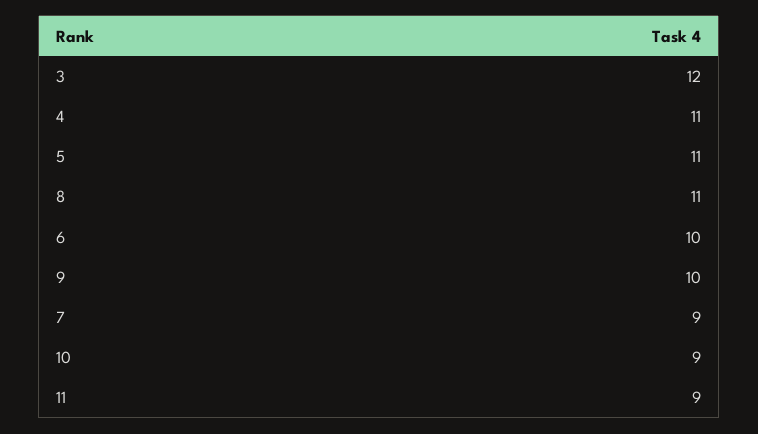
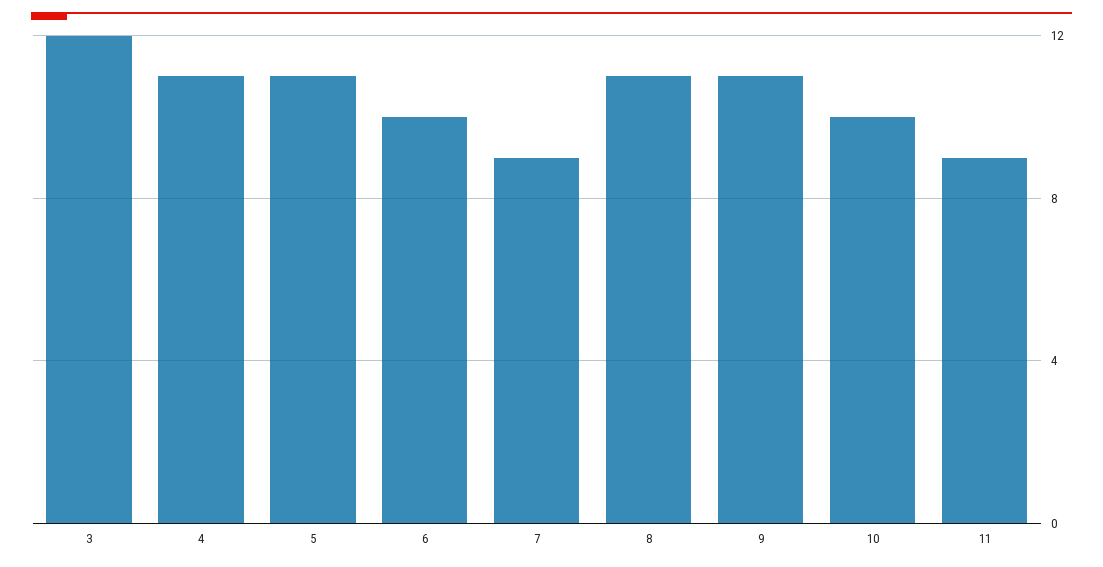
9: 10 -> 11
10: 9 -> 10

